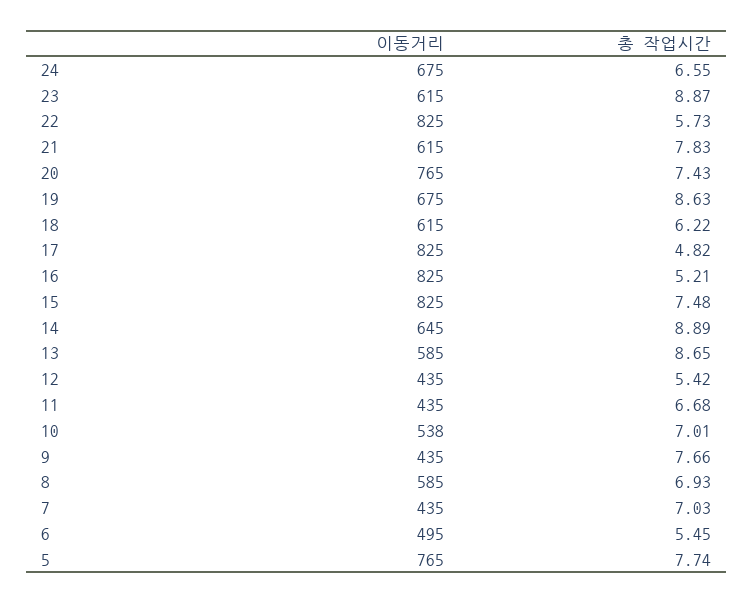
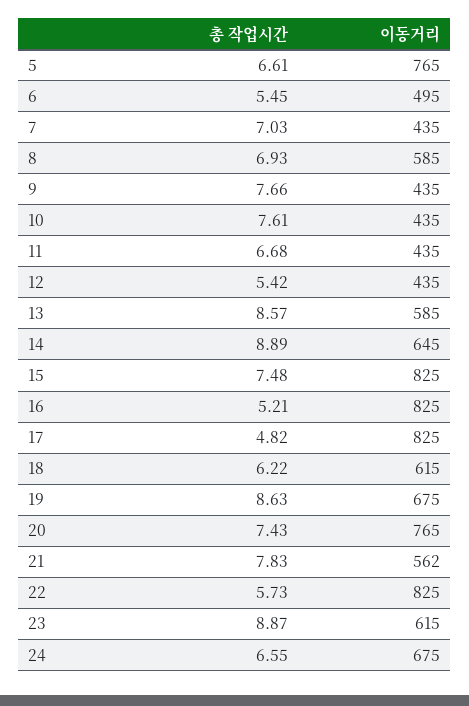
이동거리, 21: 615 -> 562
총 작업시간, 13: 8.65 -> 8.57
이동거리, 10: 538 -> 435
총 작업시간, 10: 7.01 -> 7.61
총 작업시간, 5: 7.74 -> 6.61

